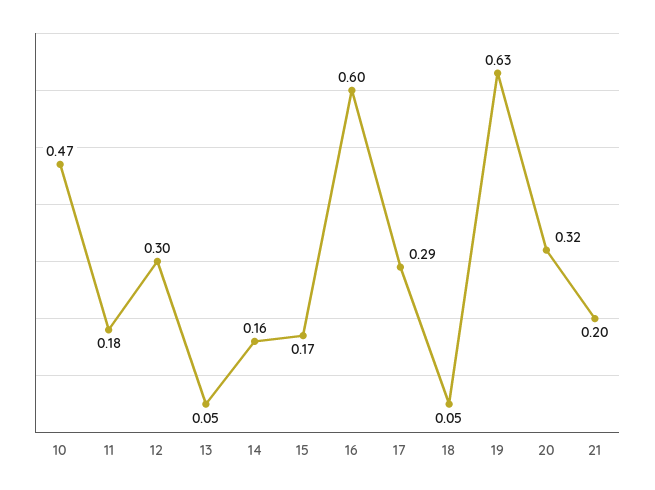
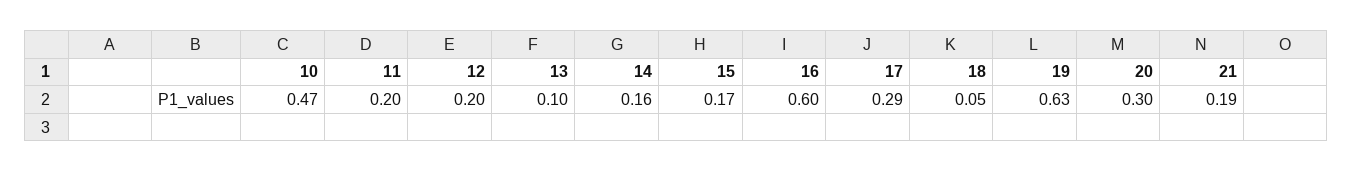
11: 0.18 -> 0.2
12: 0.3 -> 0.2
13: 0.05 -> 0.1
20: 0.32 -> 0.3
21: 0.2 -> 0.19

